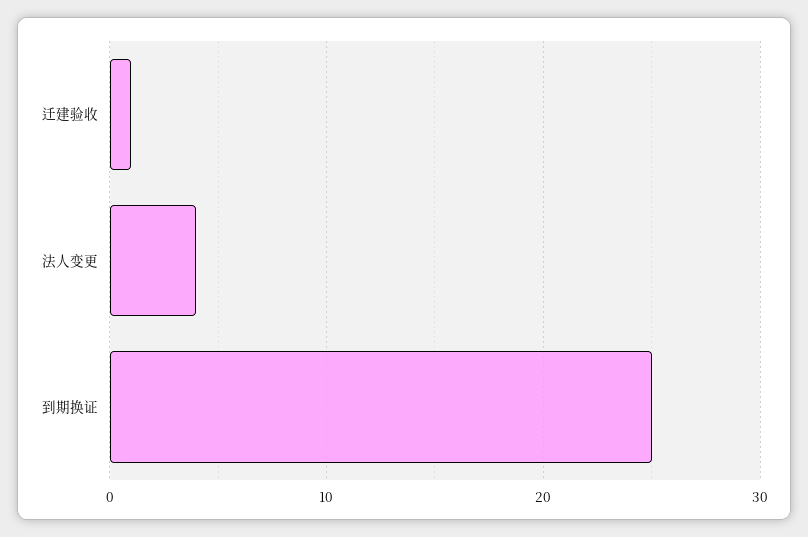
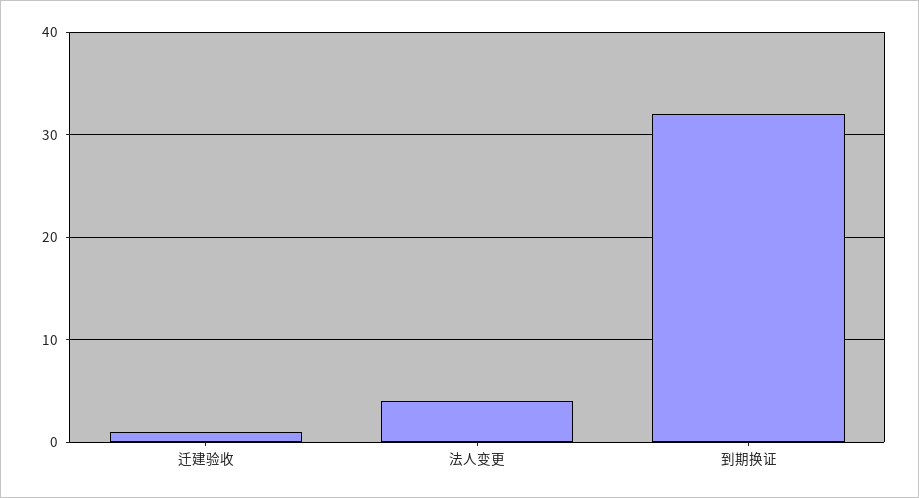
到期换证: 25 -> 32

